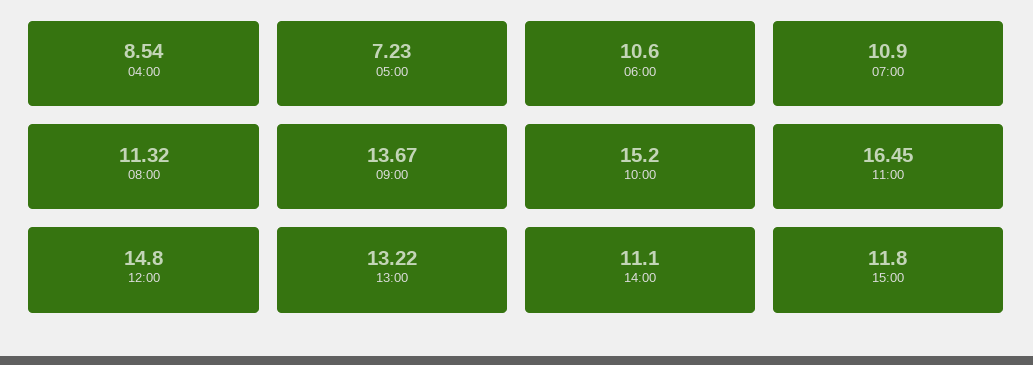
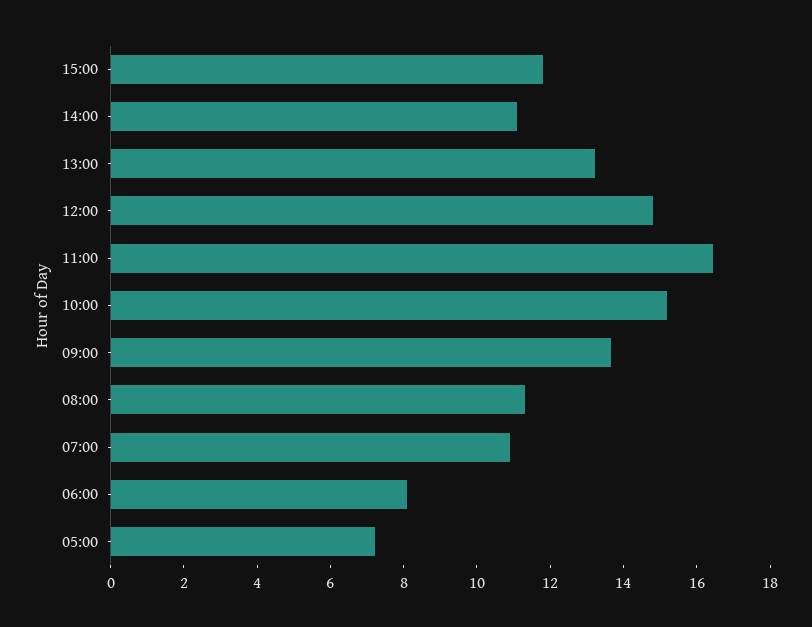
04:00: 8.54 -> none
06:00: 10.6 -> 8

